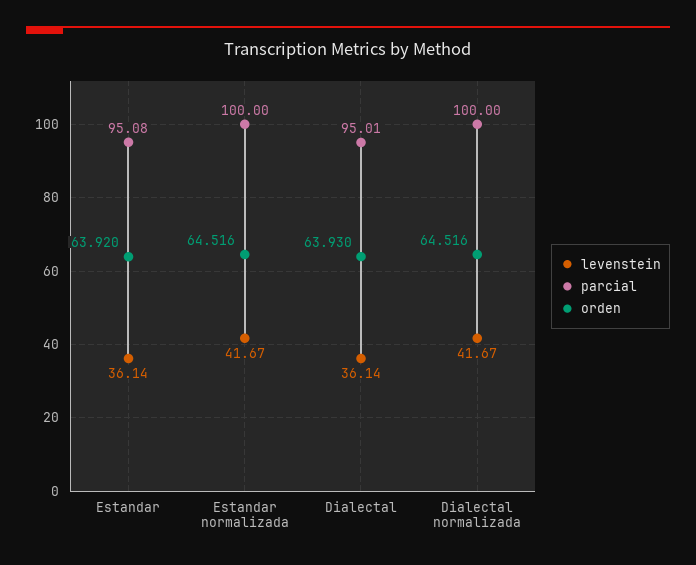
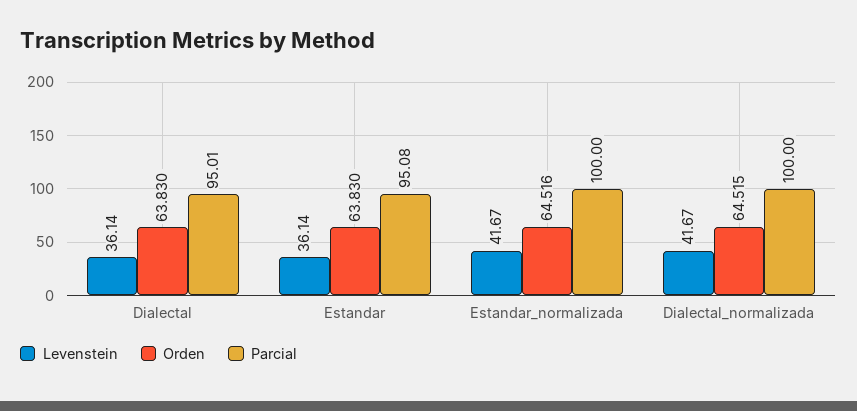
orden, Estandar: 63.92 -> 63.83
orden, Dialectal: 63.93 -> 63.83
orden, Dialectal normalizada: 64.516 -> 64.515

